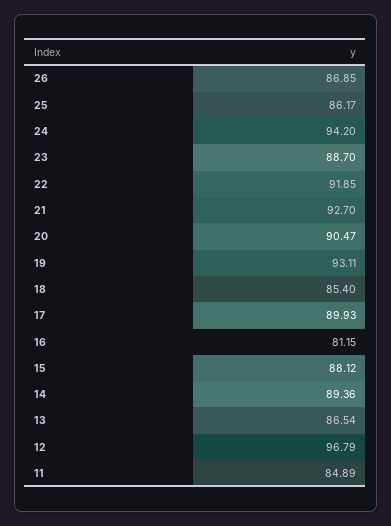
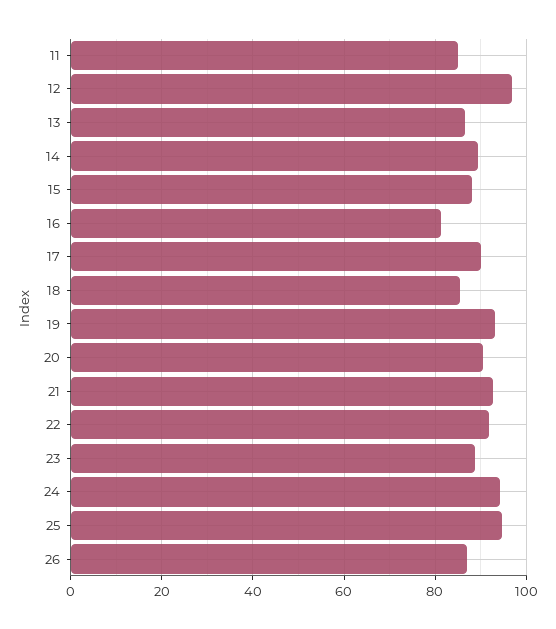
25: 86.17 -> 94

